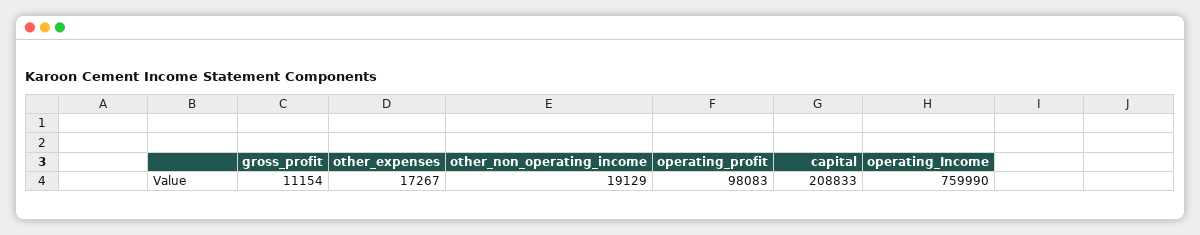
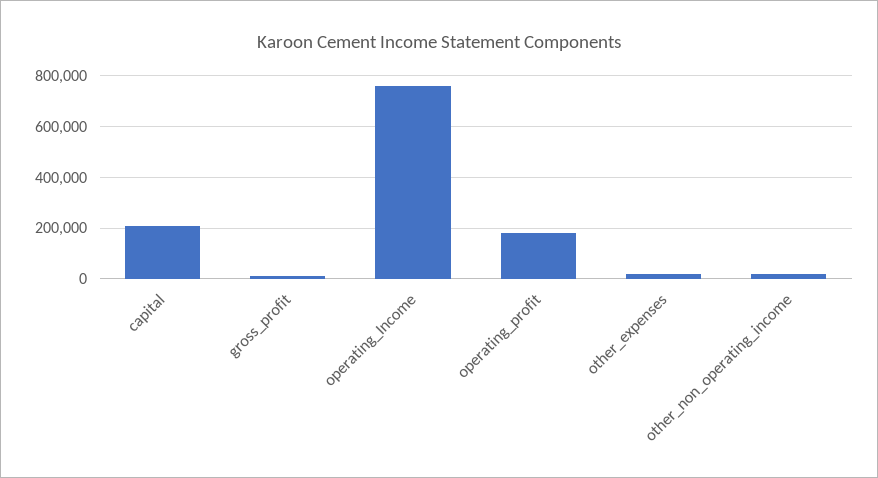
operating_profit: 98083 -> 175000

